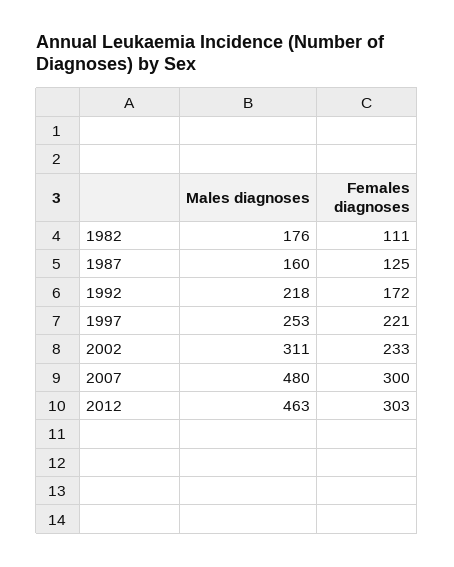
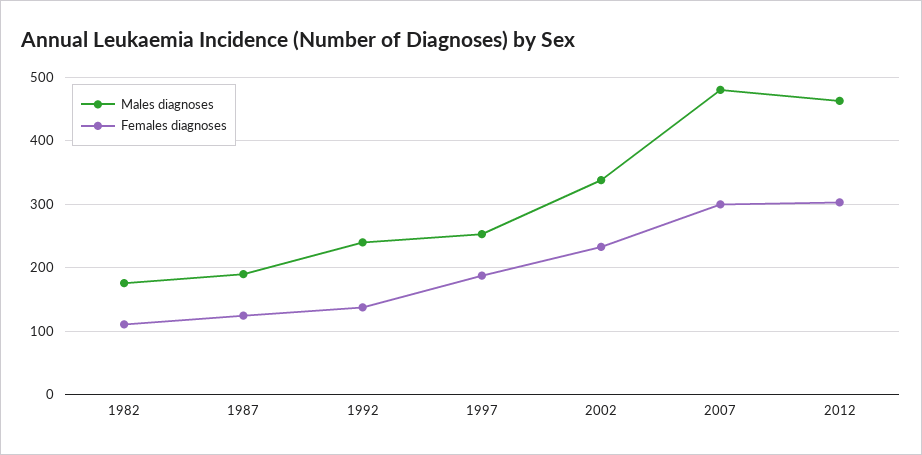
Males diagnoses, 1987: 160 -> 190
Males diagnoses, 1992: 218 -> 240
Females diagnoses, 1992: 172 -> 140
Females diagnoses, 1997: 221 -> 190
Males diagnoses, 2002: 311 -> 340

